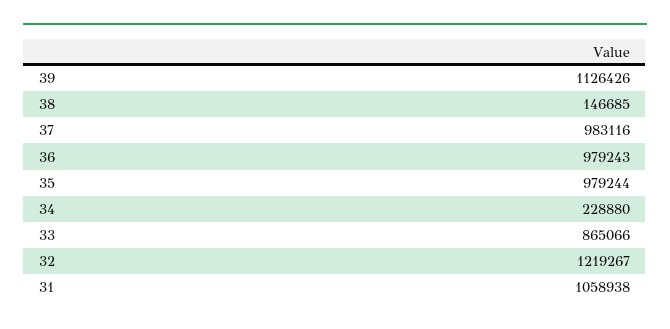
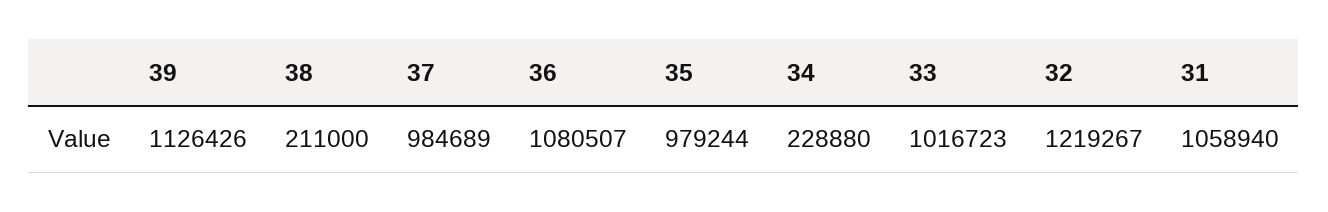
38: 146685 -> 211000
37: 983116 -> 984689
36: 979243 -> 1080507
33: 865066 -> 1016723
31: 1058938 -> 1058940

